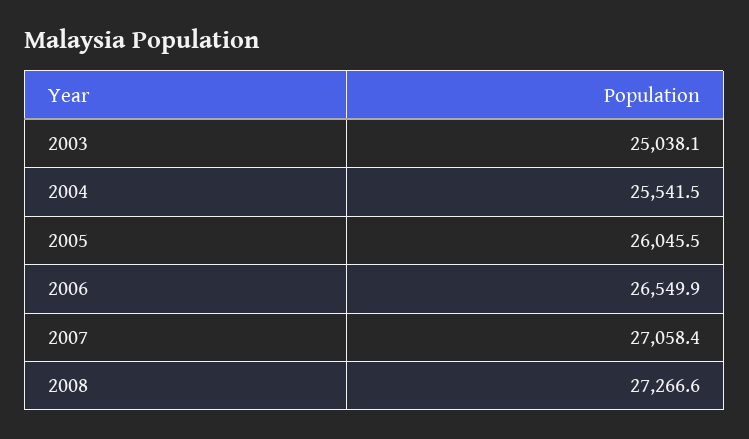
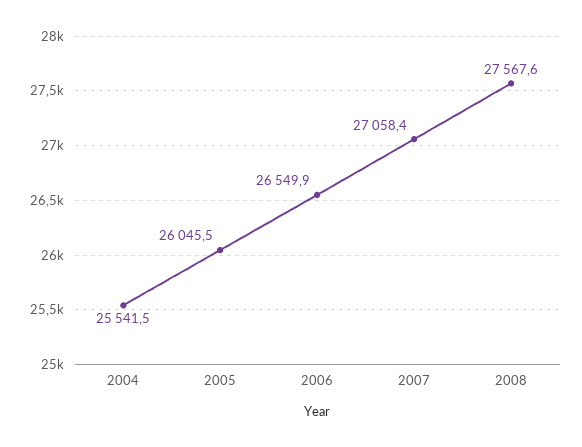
2003: 25038.1 -> none
2008: 27266.6 -> 27567.6

